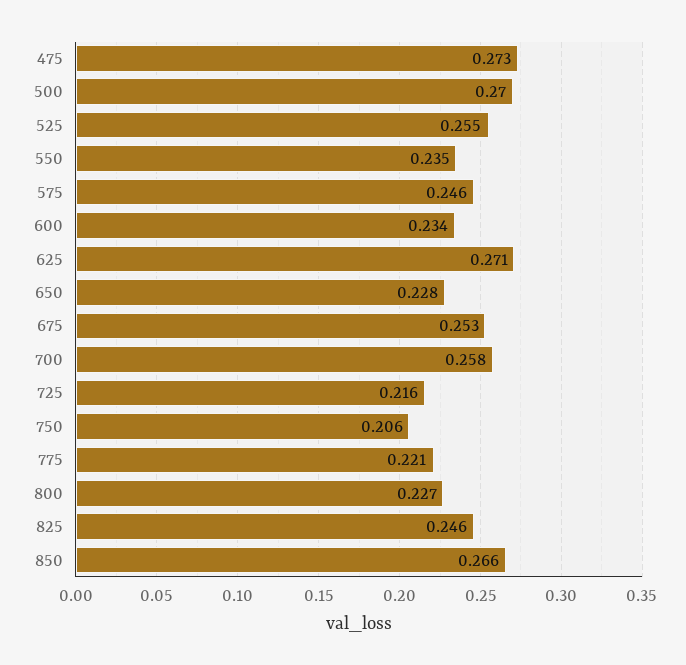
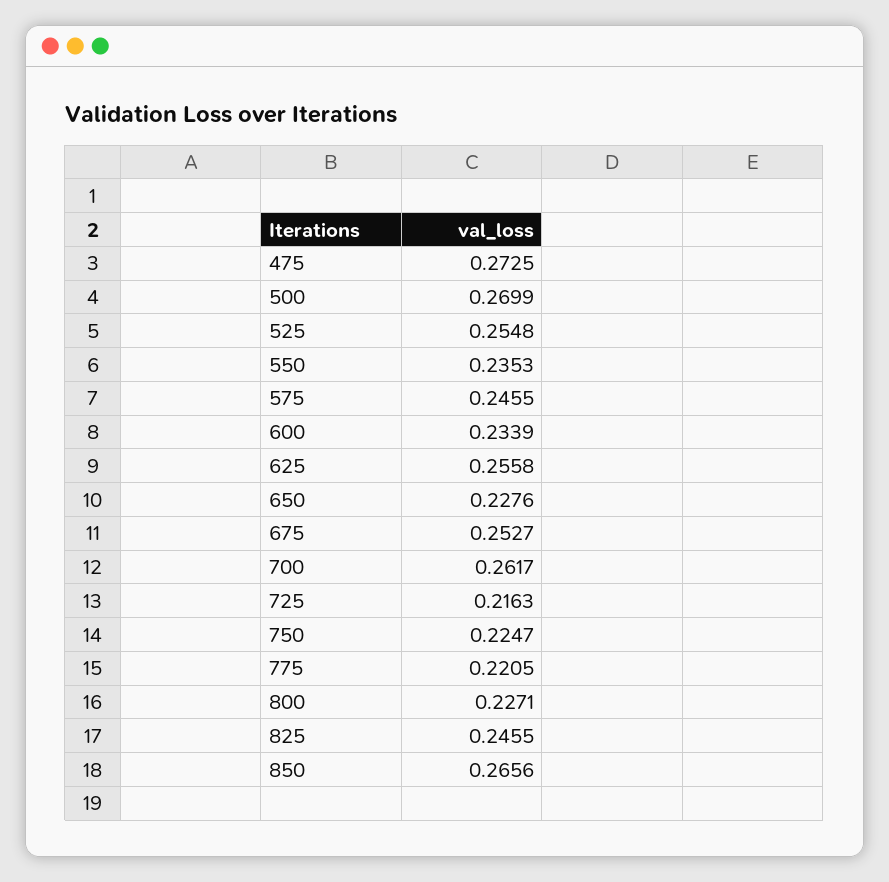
625: 0.271 -> 0.2558
700: 0.258 -> 0.2617
750: 0.206 -> 0.2247

